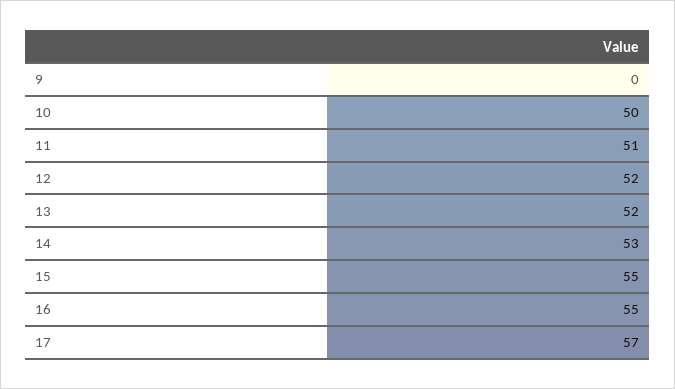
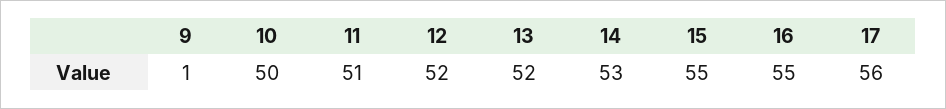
9: 0 -> 1
17: 57 -> 56

